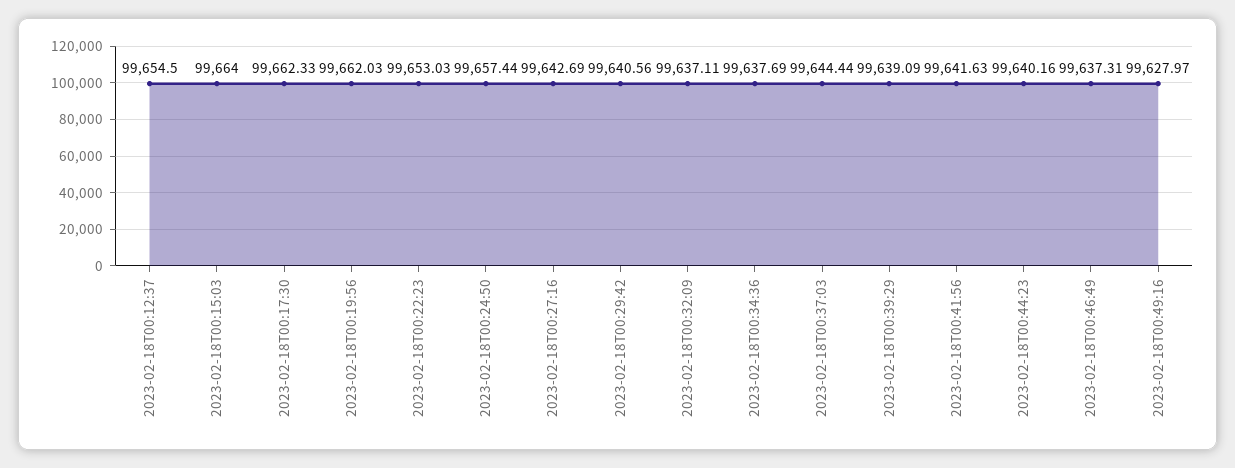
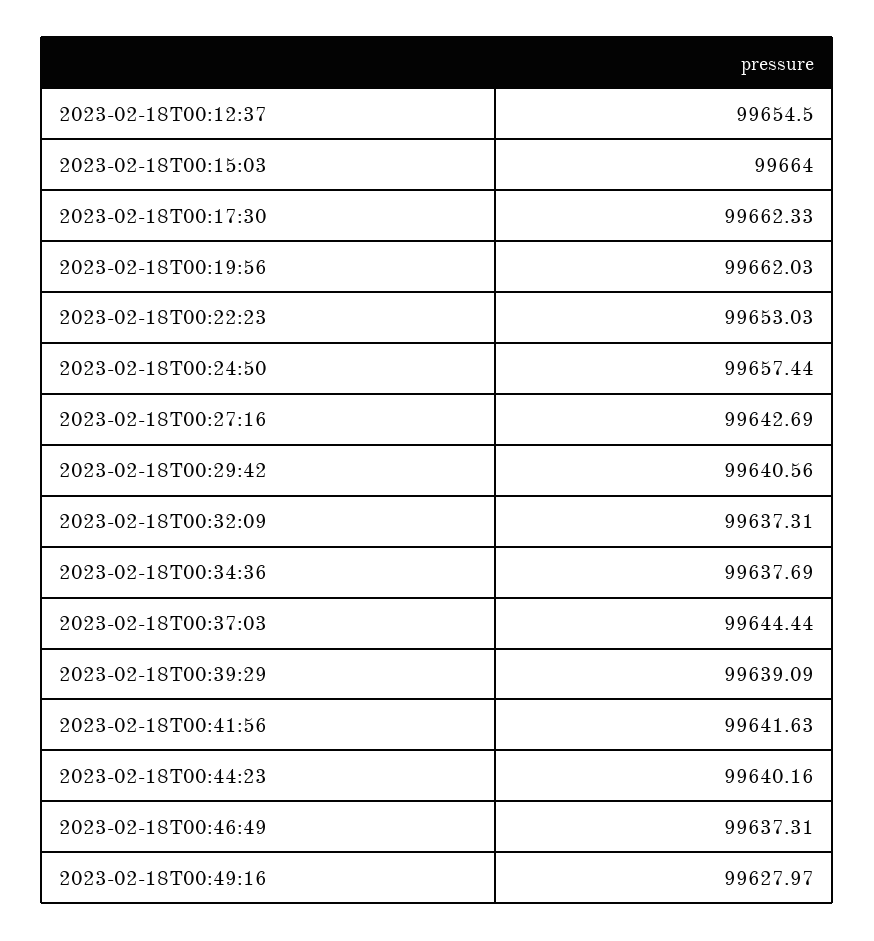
2023-02-18T00:32:09: 99637.11 -> 99637.31

